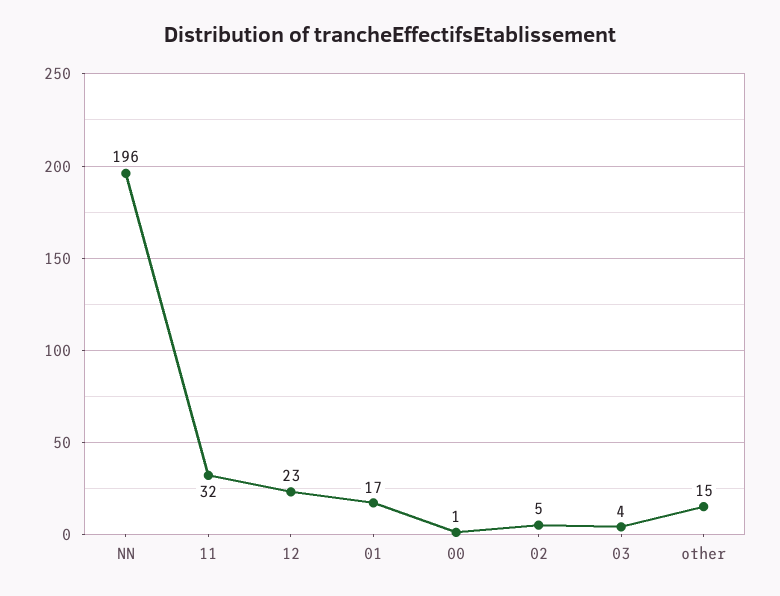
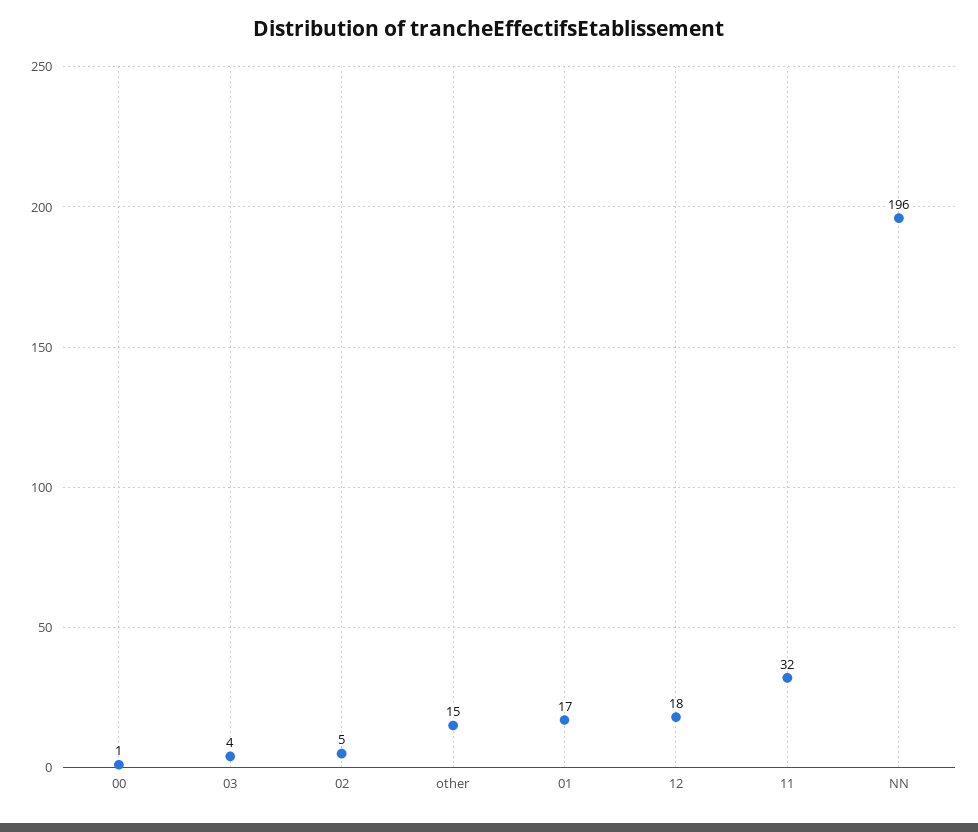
12: 23 -> 18

